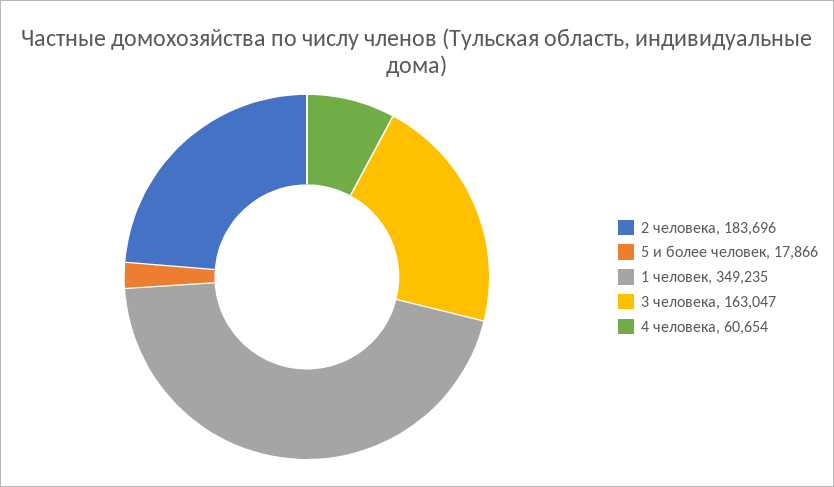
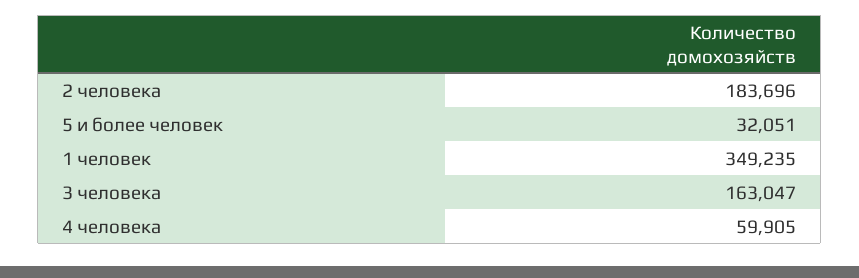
5 и более человек: 17866 -> 32051
4 человека: 60654 -> 59905

